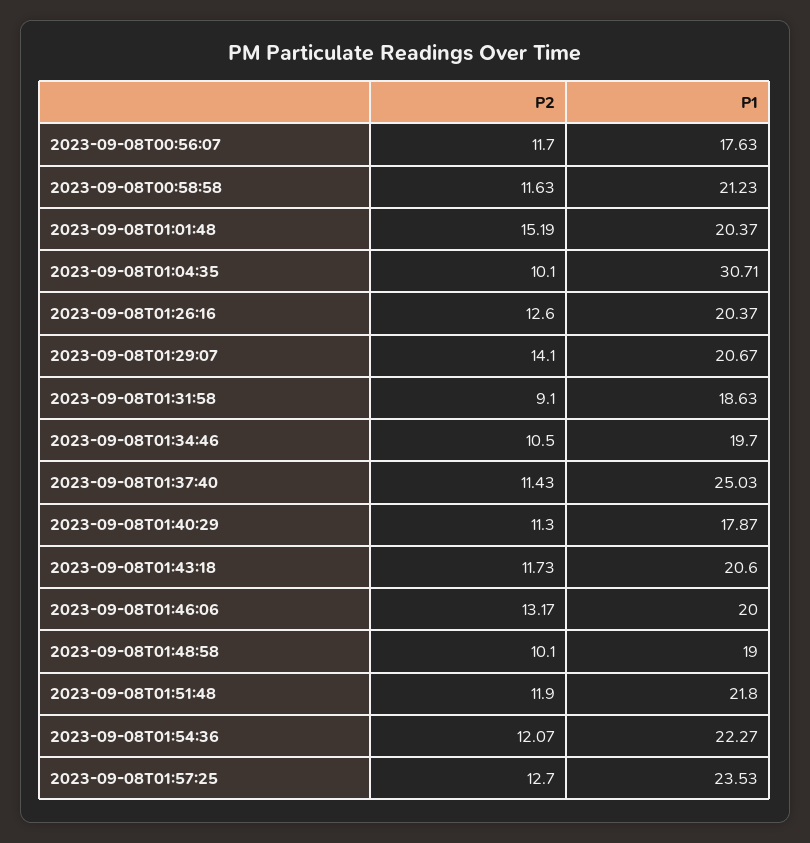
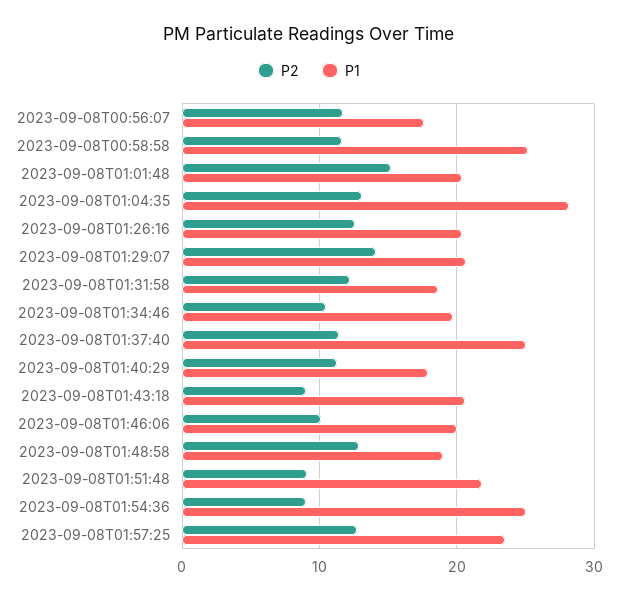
P1, 2023-09-08T00:58:58: 21.23 -> 25
P2, 2023-09-08T01:04:35: 10.1 -> 13
P1, 2023-09-08T01:04:35: 30.71 -> 28
P2, 2023-09-08T01:31:58: 9.1 -> 12
P2, 2023-09-08T01:43:18: 11.73 -> 9
P2, 2023-09-08T01:46:06: 13.17 -> 10
P2, 2023-09-08T01:48:58: 10.1 -> 13
P2, 2023-09-08T01:51:48: 11.9 -> 9
P2, 2023-09-08T01:54:36: 12.07 -> 9
P1, 2023-09-08T01:54:36: 22.27 -> 25

